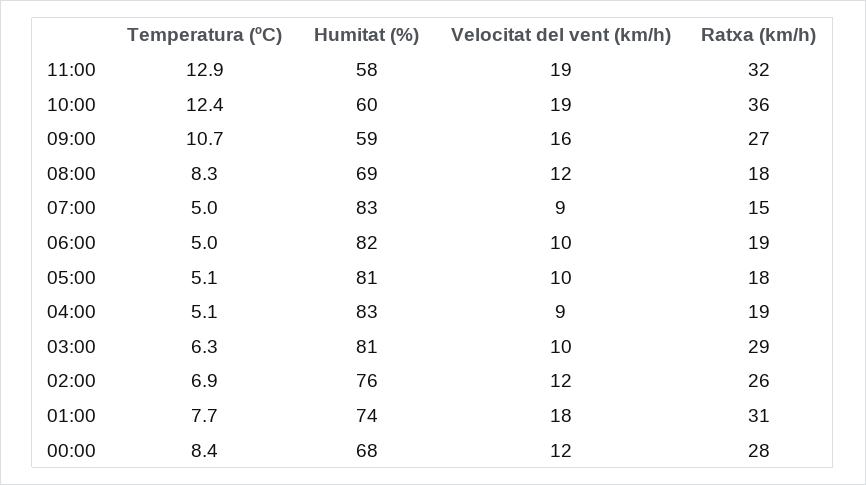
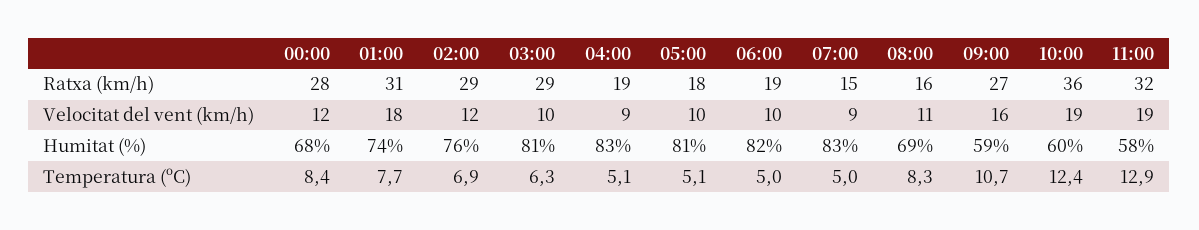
Velocitat del vent (km/h), 08:00: 12 -> 11
Ratxa (km/h), 08:00: 18 -> 16
Ratxa (km/h), 02:00: 26 -> 29

